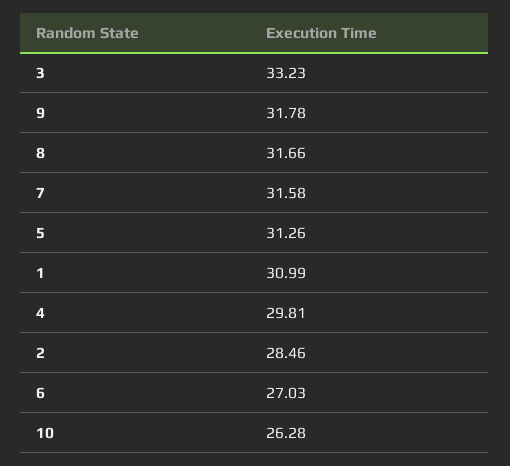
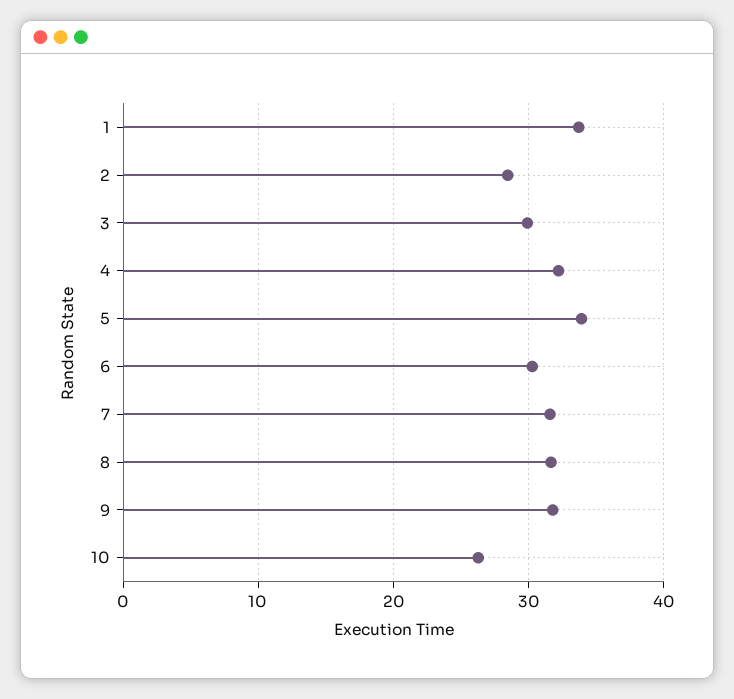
3: 33.23 -> 30
5: 31.26 -> 34
1: 30.99 -> 34
4: 29.81 -> 32
6: 27.03 -> 30

